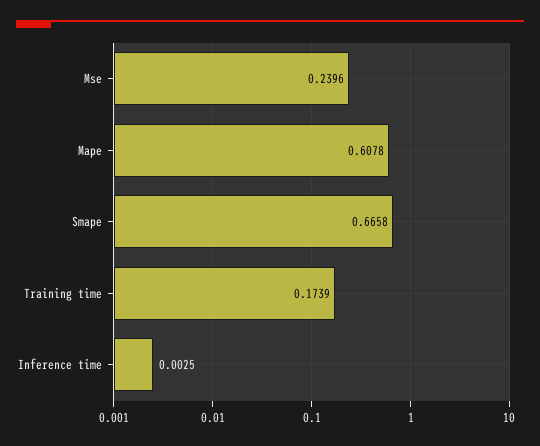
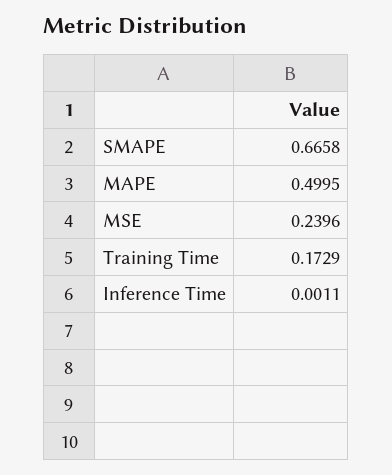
Mape: 0.6078 -> 0.4995
Training time: 0.1739 -> 0.1729
Inference time: 0.0025 -> 0.0011

